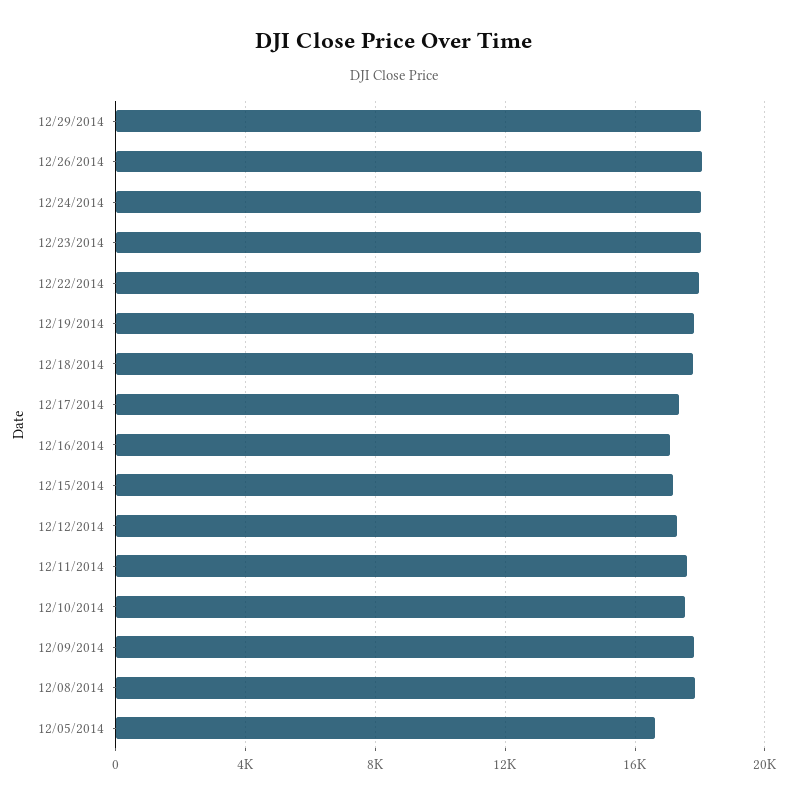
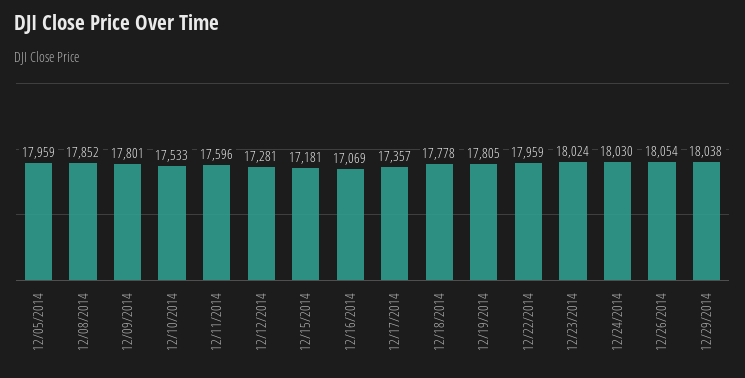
12/05/2014: 16500 -> 17959

